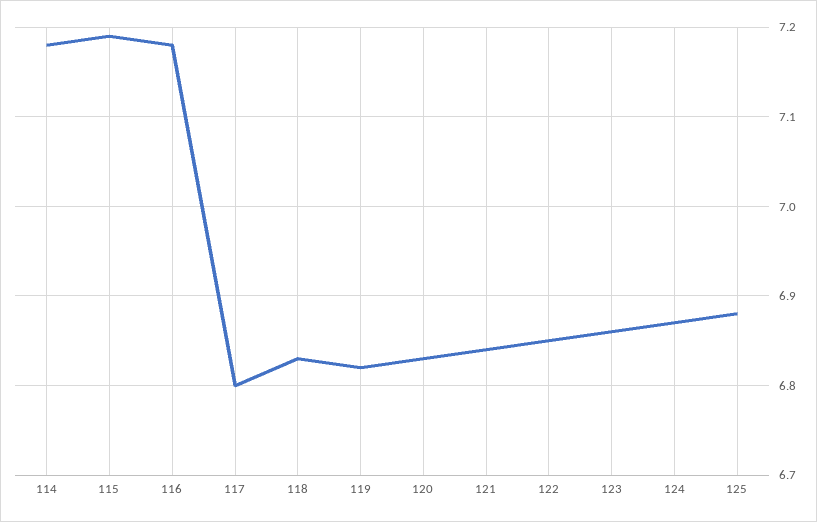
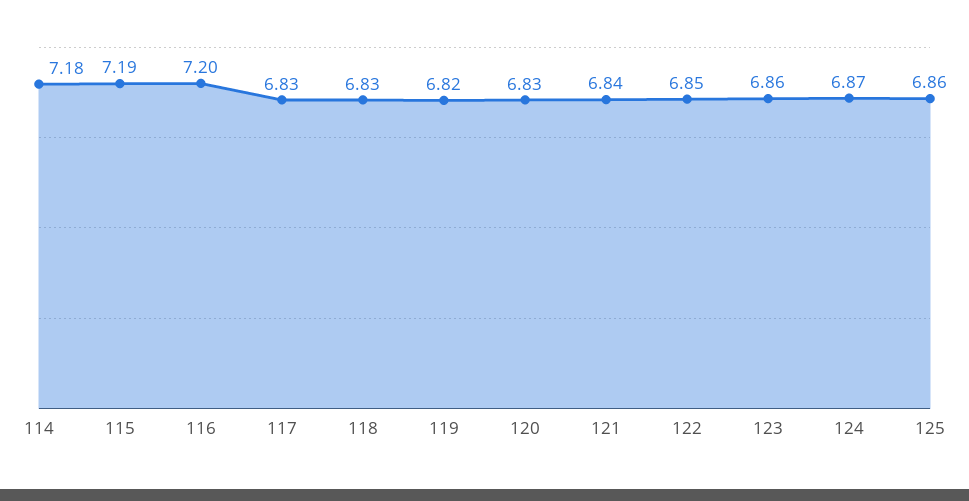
116: 7.18 -> 7.2
117: 6.8 -> 6.83
125: 6.88 -> 6.86

